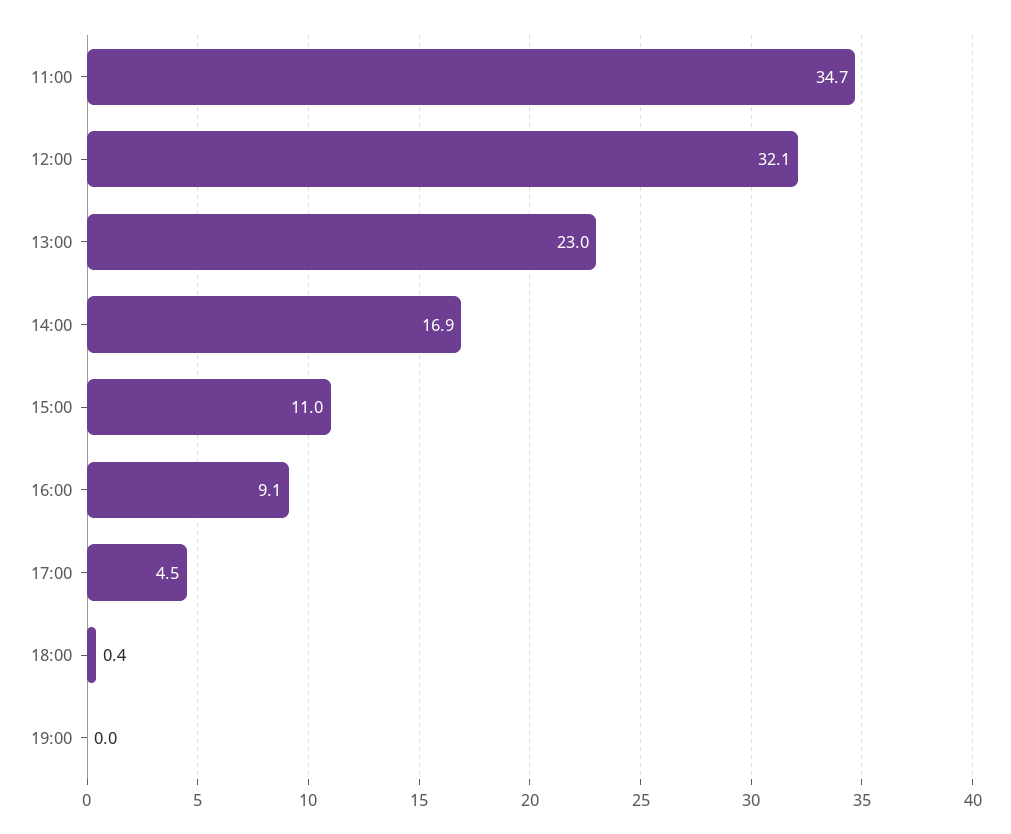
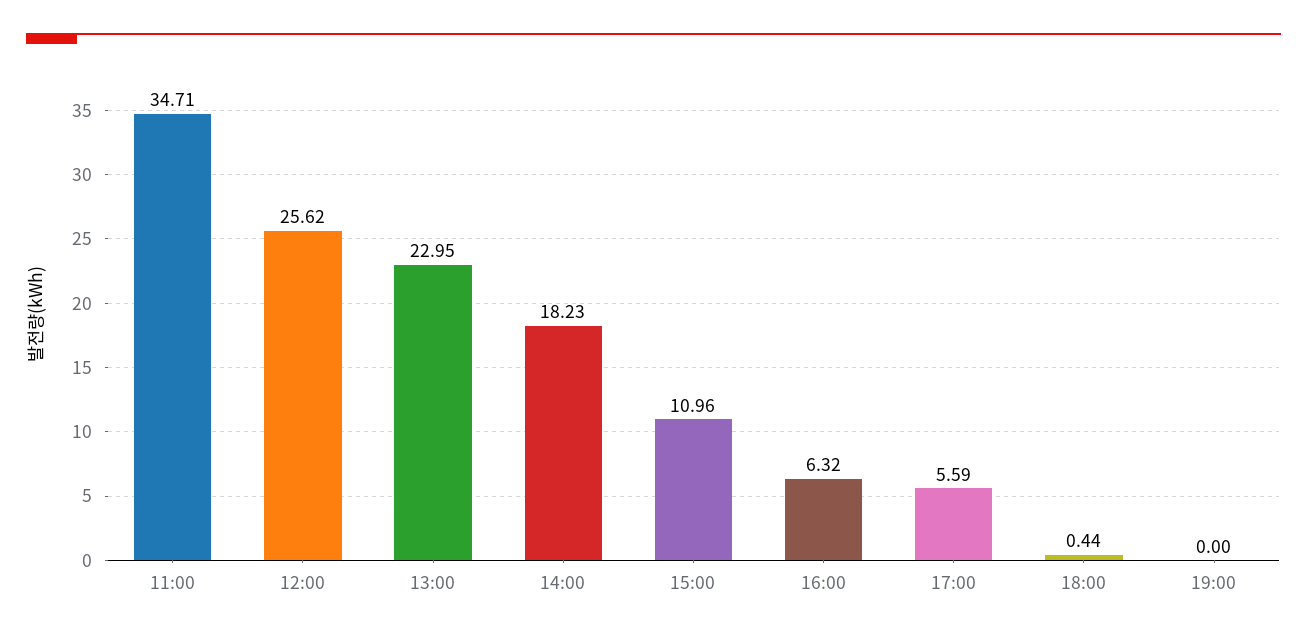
12:00: 32.1 -> 25.62
14:00: 16.9 -> 18.23
16:00: 9.1 -> 6.32
17:00: 4.5 -> 5.59

